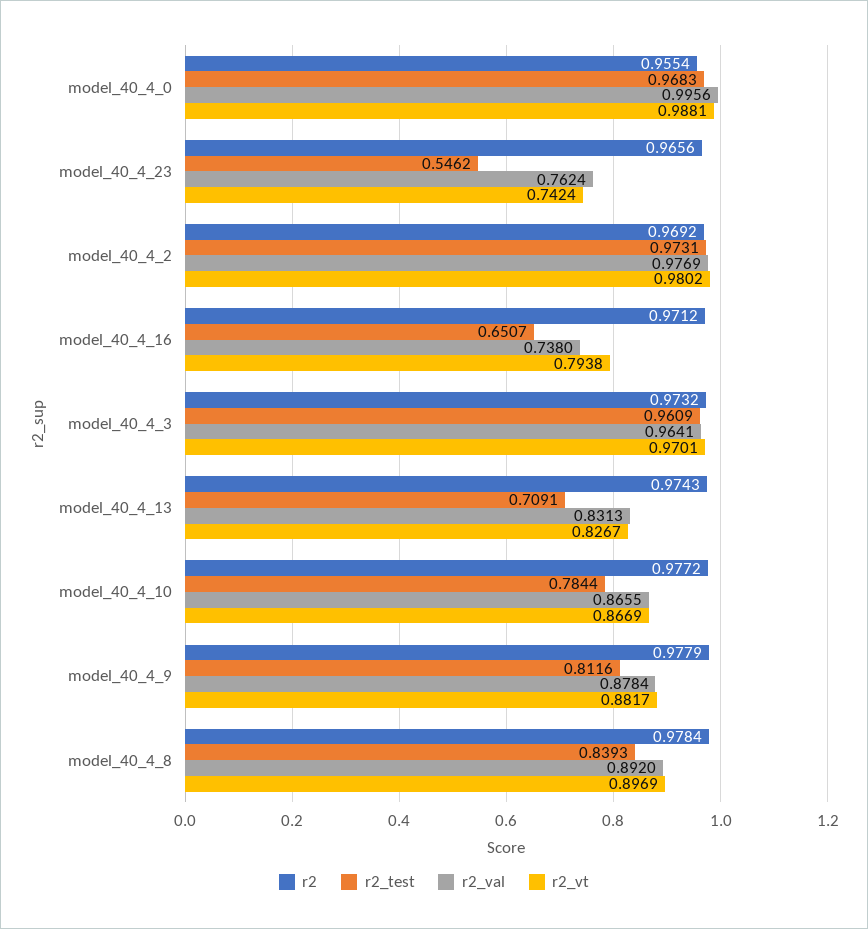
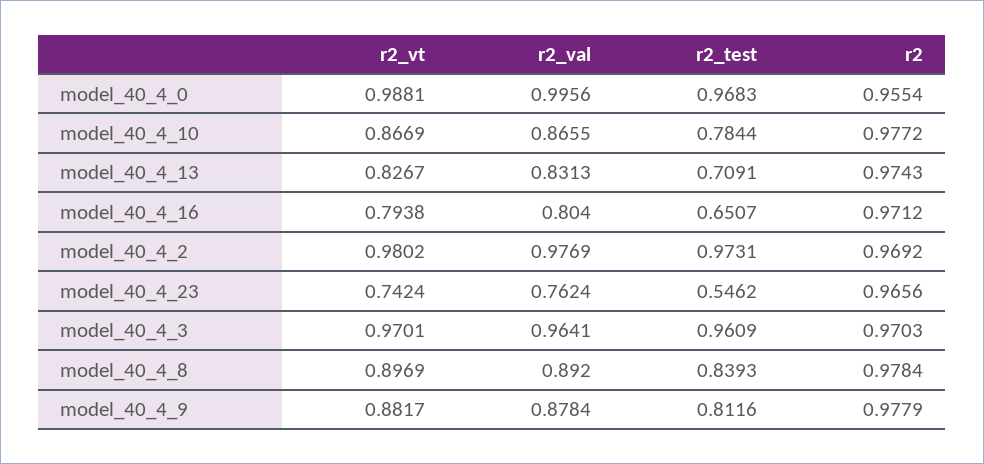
r2_val, model_40_4_16: 0.738 -> 0.804
r2, model_40_4_3: 0.9732 -> 0.9703

